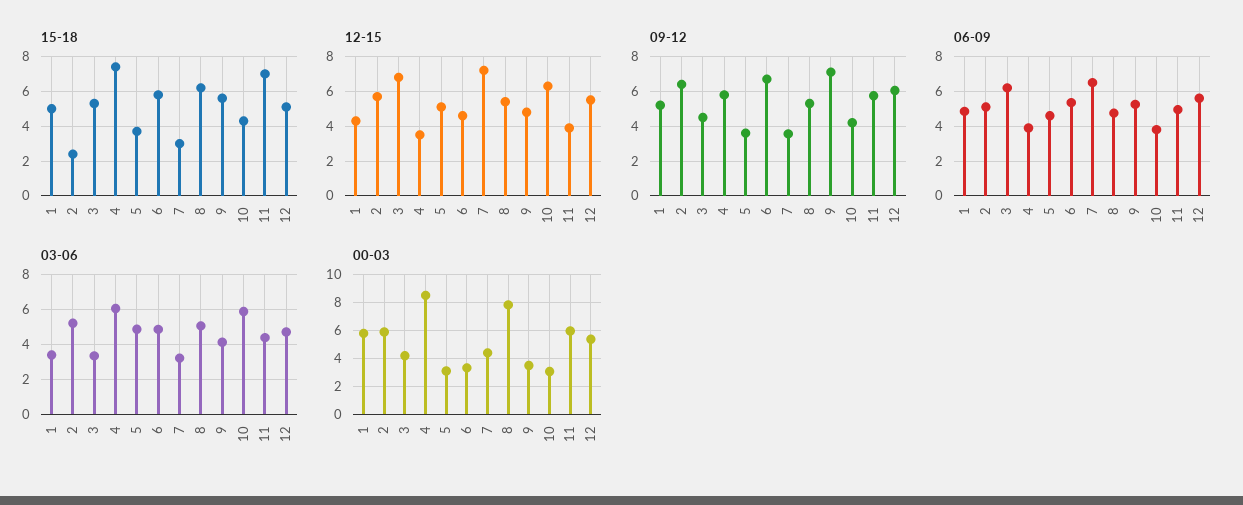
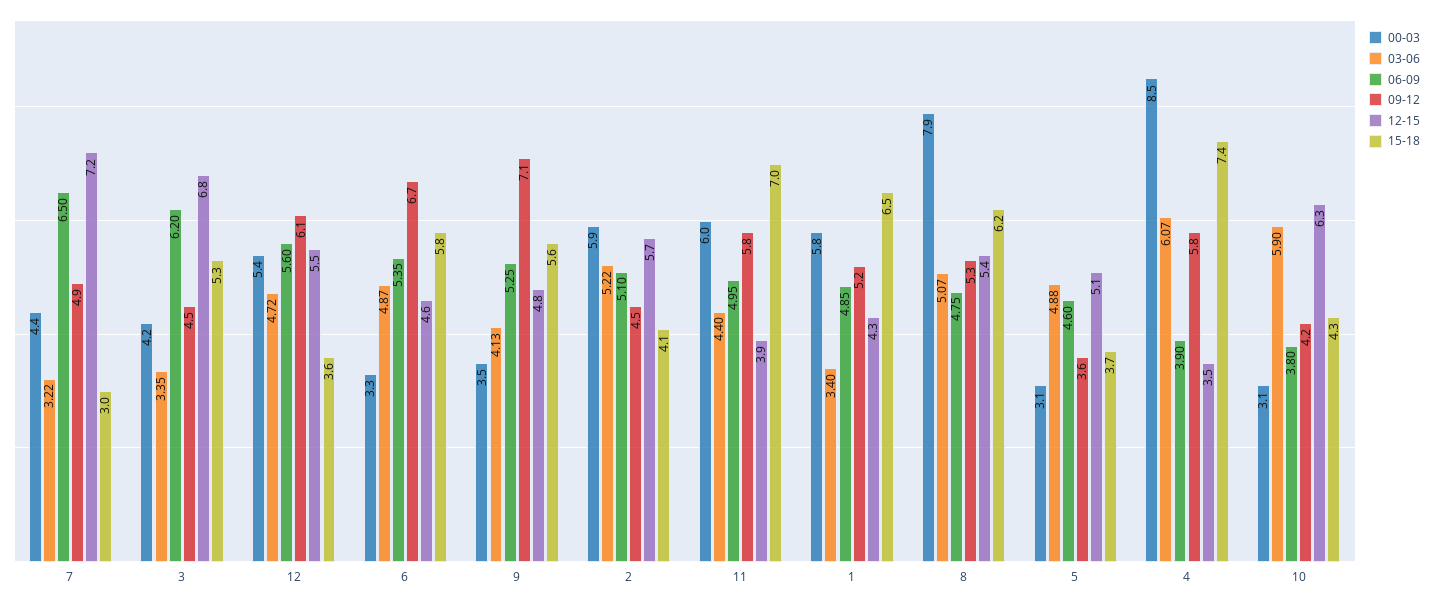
15-18, 1: 5 -> 6.5
15-18, 2: 2.5 -> 4.1
15-18, 12: 5 -> 3.6
09-12, 2: 6.5 -> 4.5
09-12, 7: 3.5 -> 4.9

